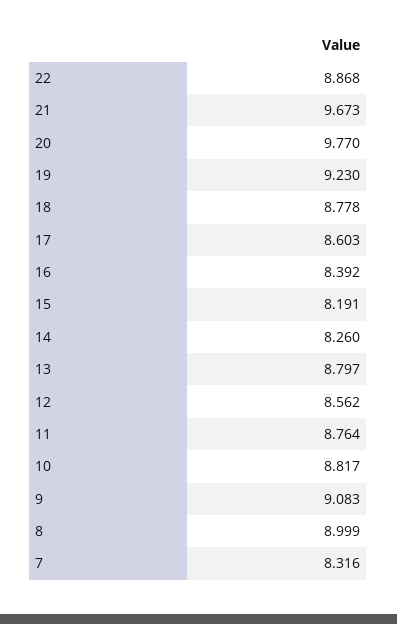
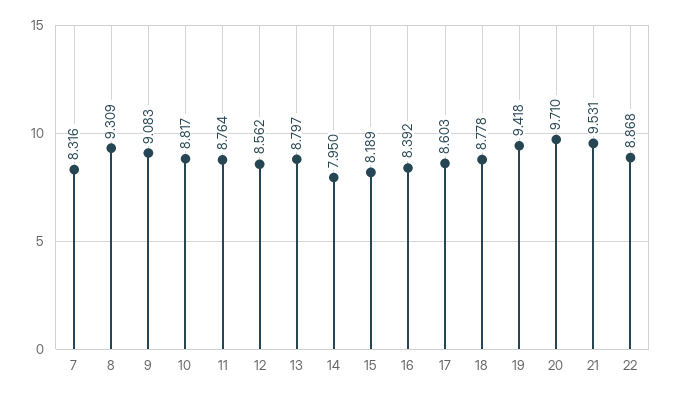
21: 9.673 -> 9.531
20: 9.77 -> 9.71
19: 9.23 -> 9.418
15: 8.191 -> 8.189
14: 8.26 -> 7.95
8: 8.999 -> 9.309

